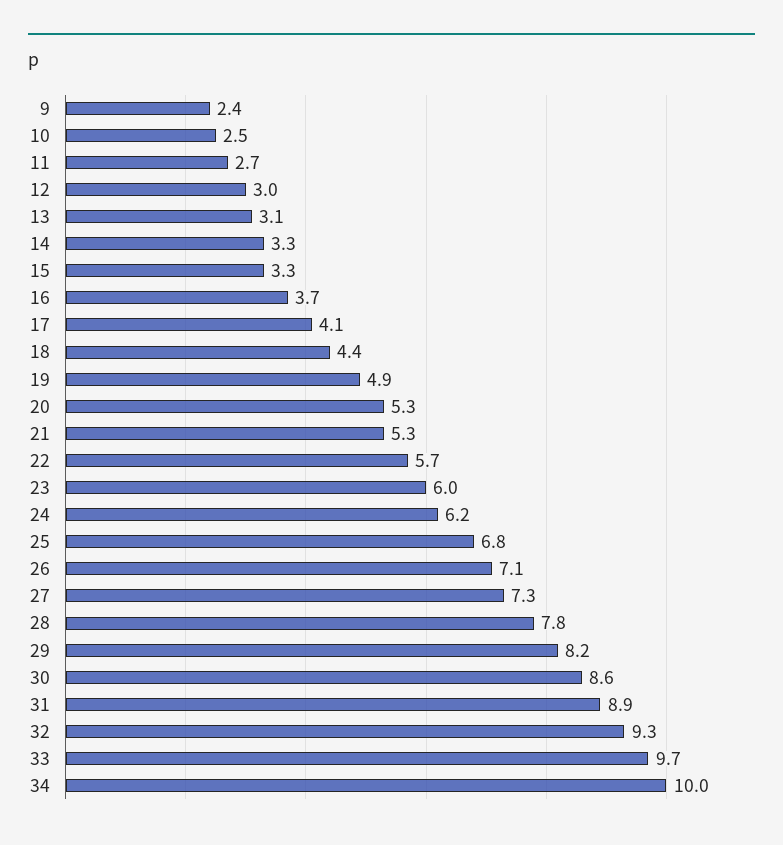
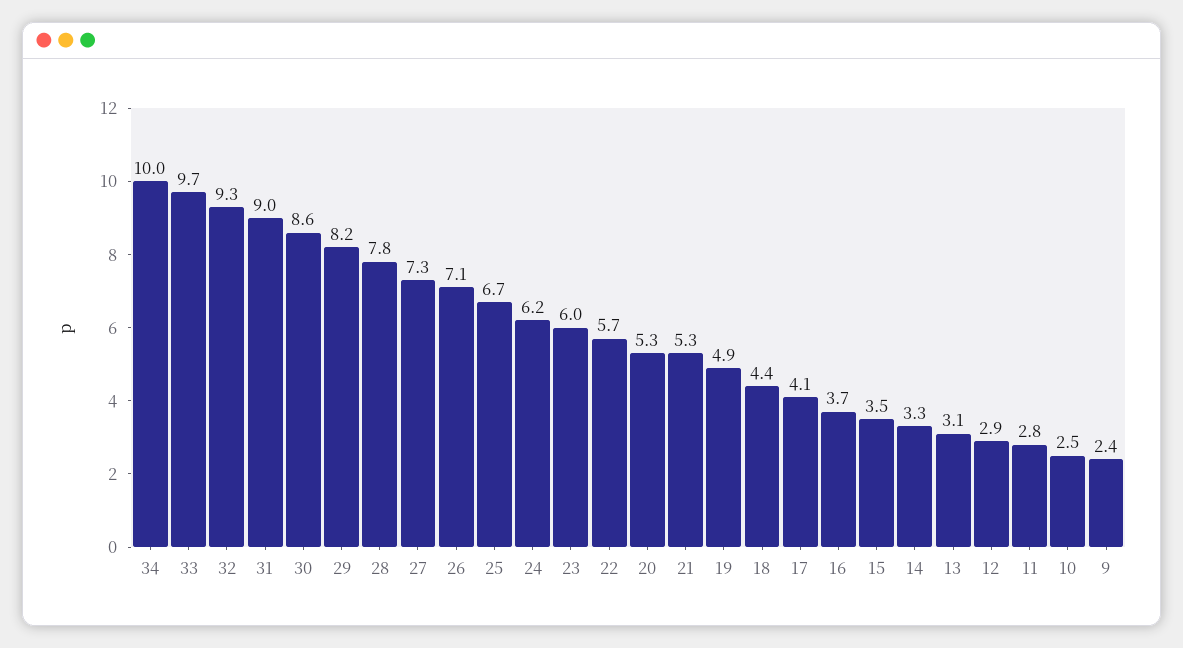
11: 2.7 -> 2.8
12: 3 -> 2.9
15: 3.3 -> 3.5
25: 6.8 -> 6.7
31: 8.9 -> 9

